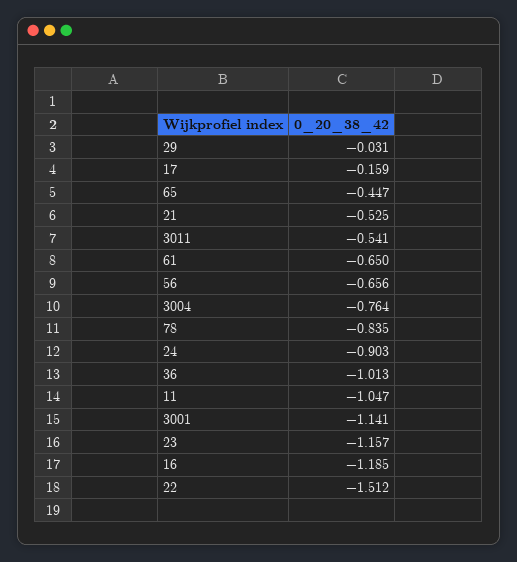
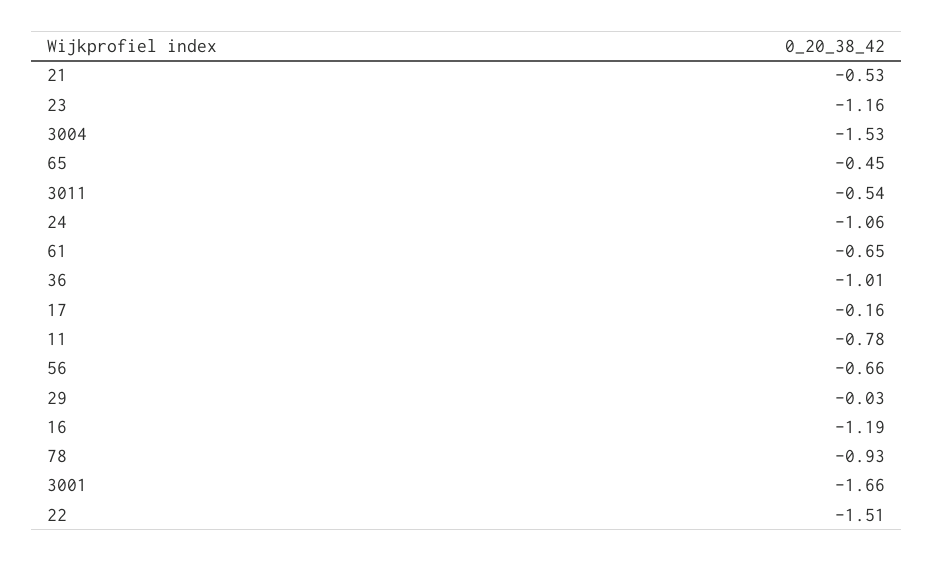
3004: -0.764 -> -1.53
78: -0.835 -> -0.93
24: -0.903 -> -1.06
11: -1.047 -> -0.78
3001: -1.141 -> -1.66

